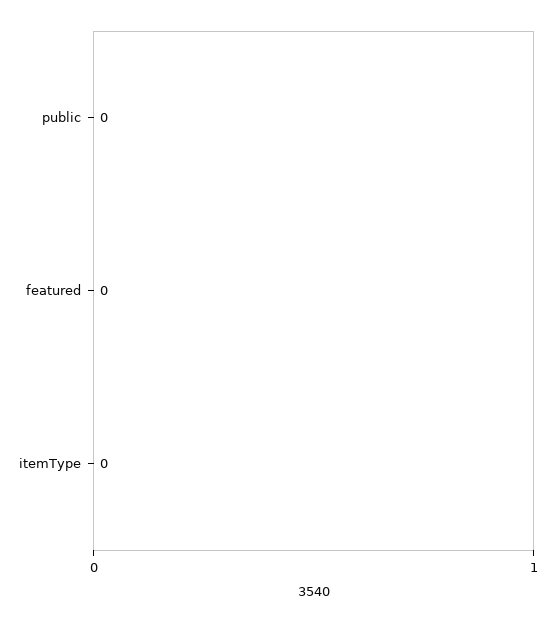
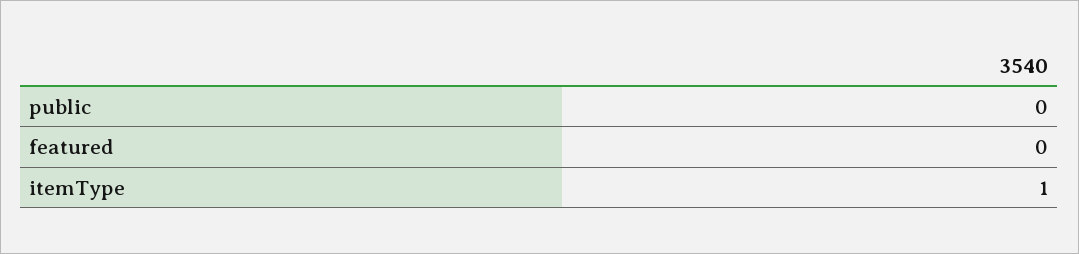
itemType: 0 -> 1

